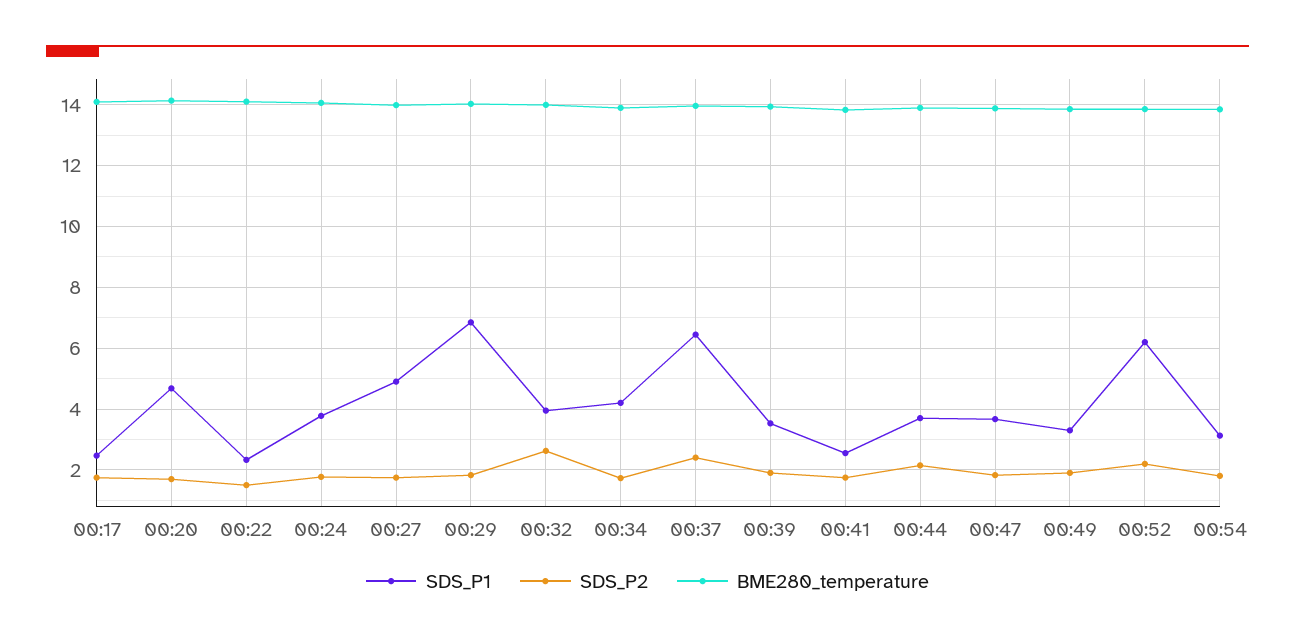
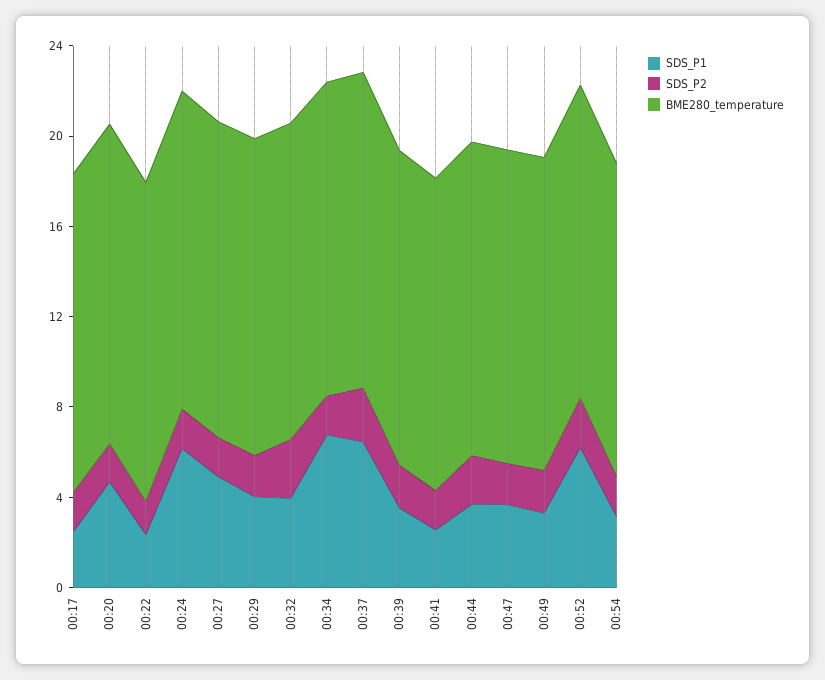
SDS_P1, 00:24: 3.8 -> 6
SDS_P1, 00:29: 6.8 -> 4
SDS_P1, 00:34: 4.2 -> 7

